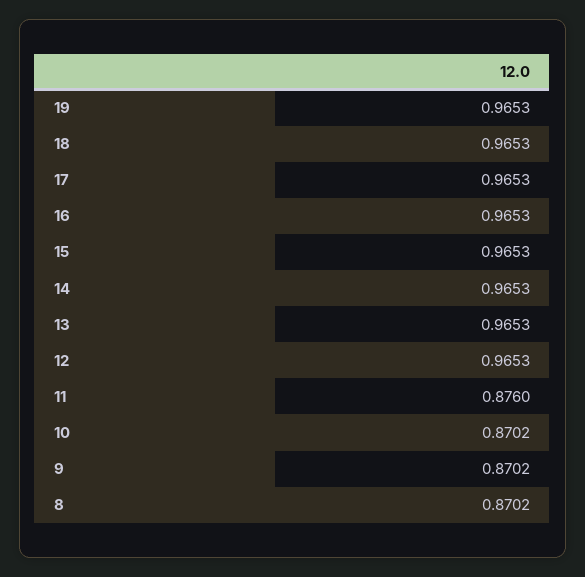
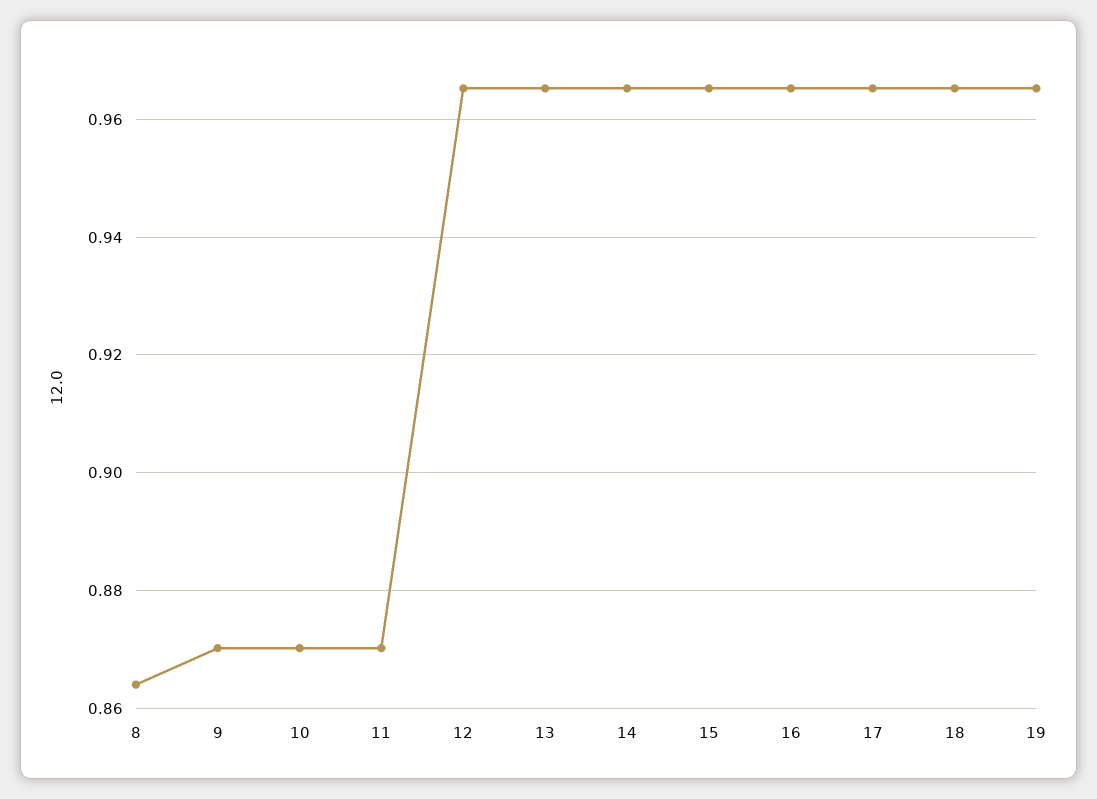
11: 0.876 -> 0.87
8: 0.8702 -> 0.864

